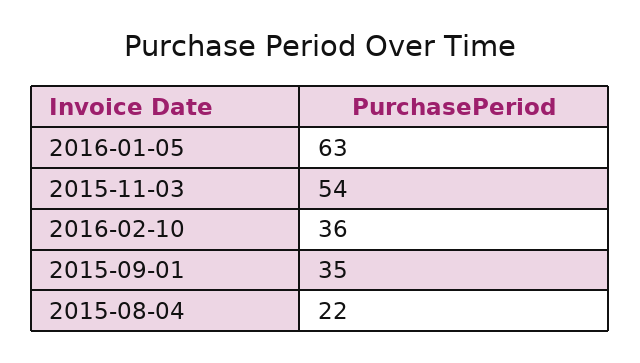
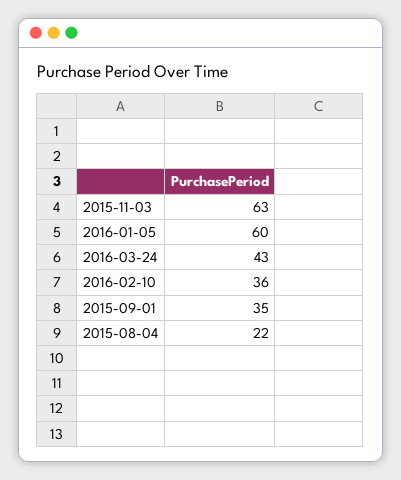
2016-01-05: 63 -> 60
2015-11-03: 54 -> 63
2016-03-24: none -> 43

